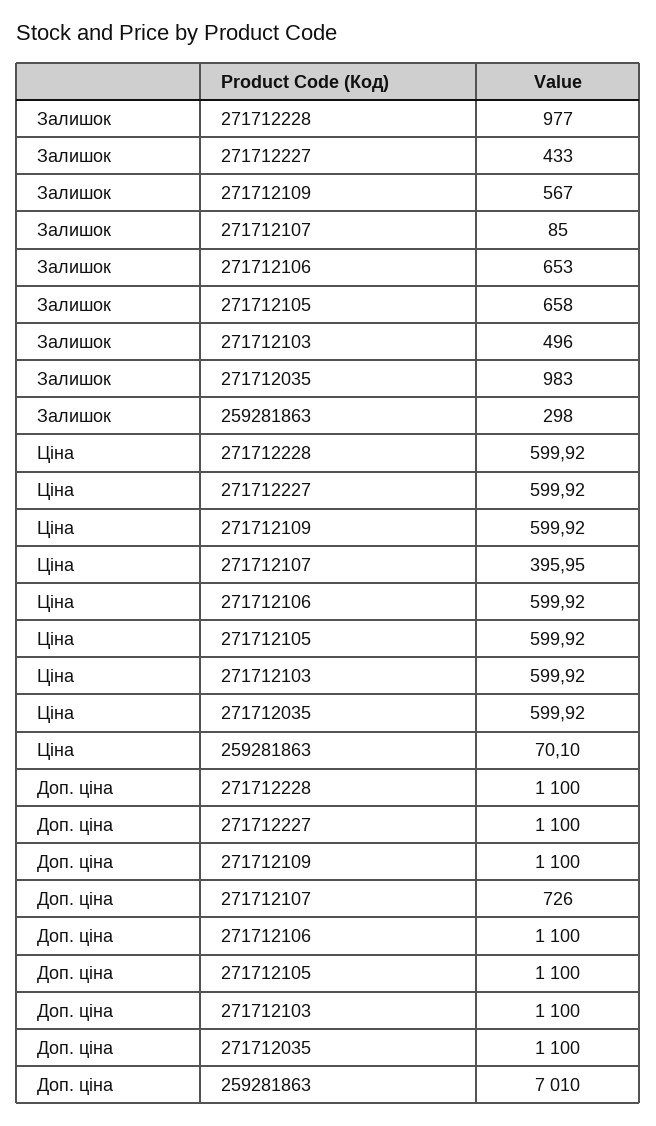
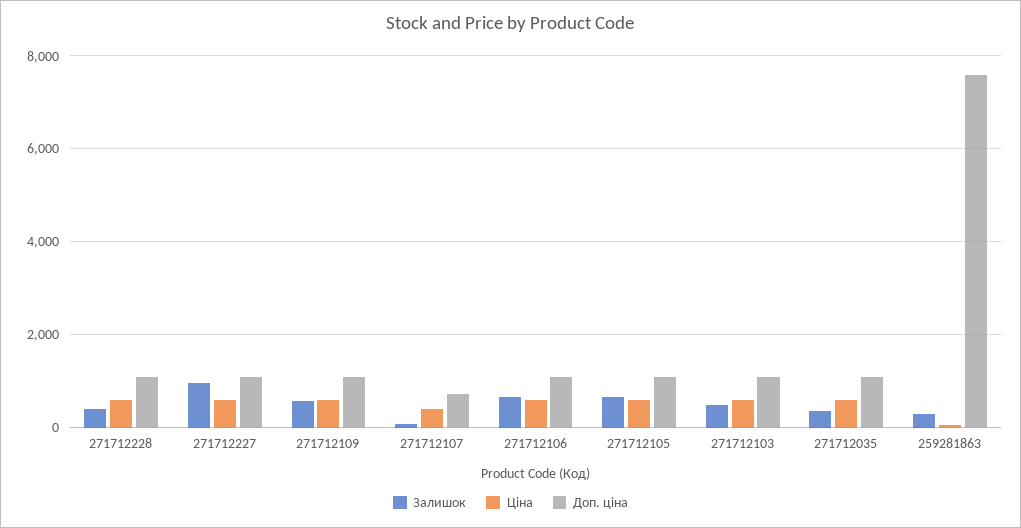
Залишок, 271712228: 977 -> 400
Залишок, 271712227: 433 -> 1000
Залишок, 271712035: 983 -> 400
Доп. ціна, 259281863: 7010 -> 7600

